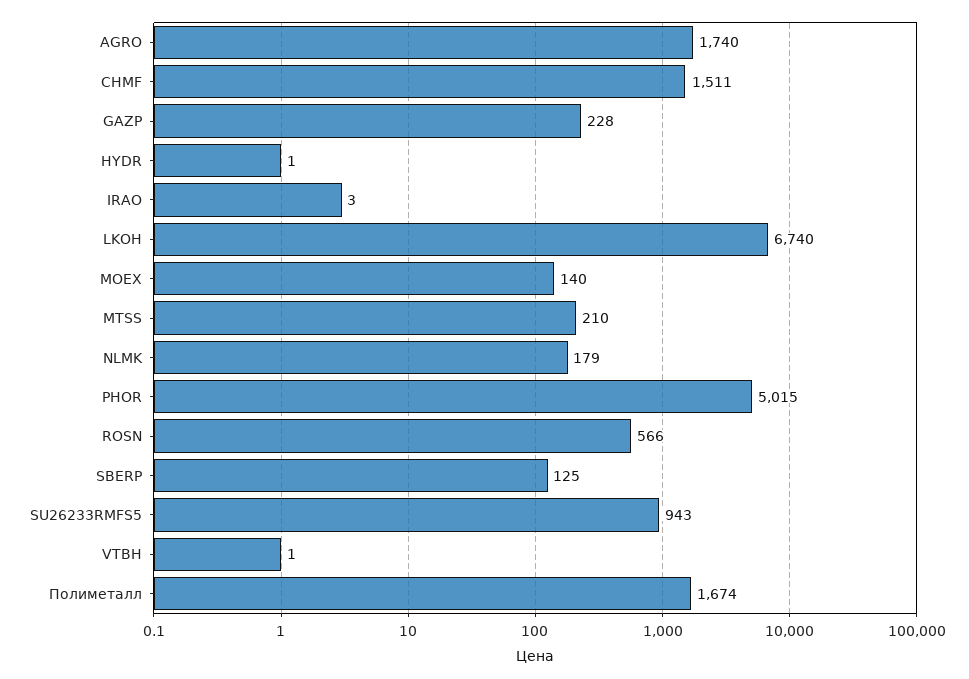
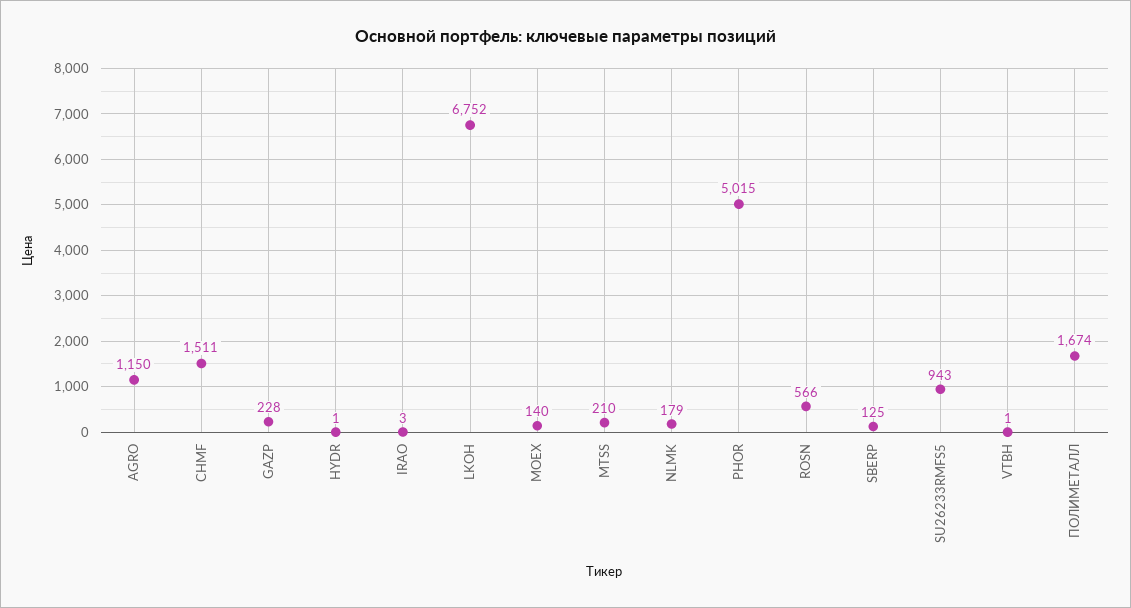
AGRO: 1740 -> 1150
LKOH: 6740 -> 6752

